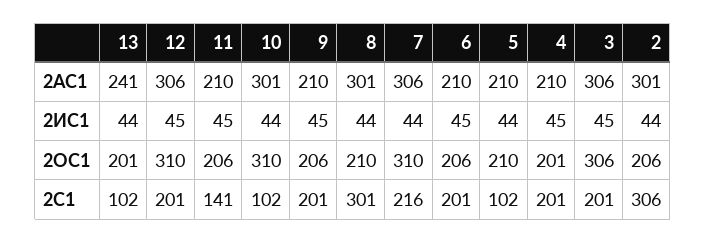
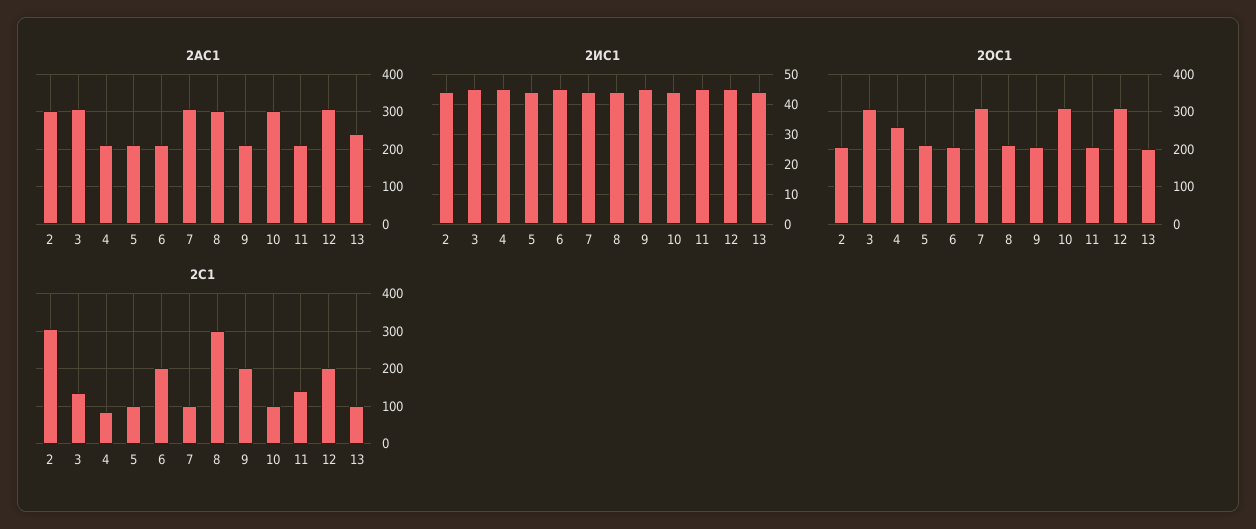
2ОС1, 4: 201 -> 260
2С1, 7: 216 -> 100
2С1, 4: 201 -> 80
2С1, 3: 201 -> 140

